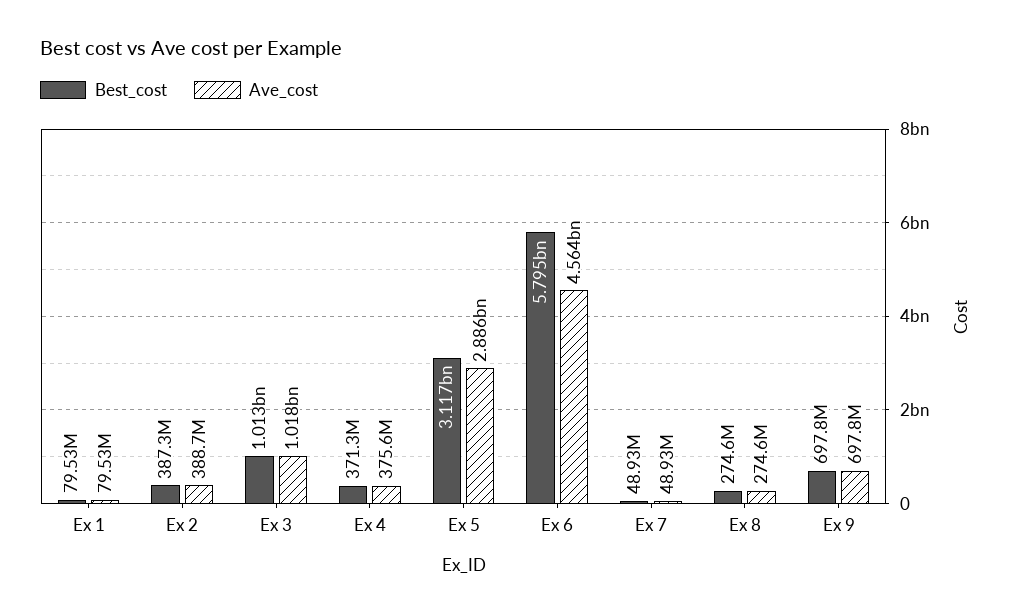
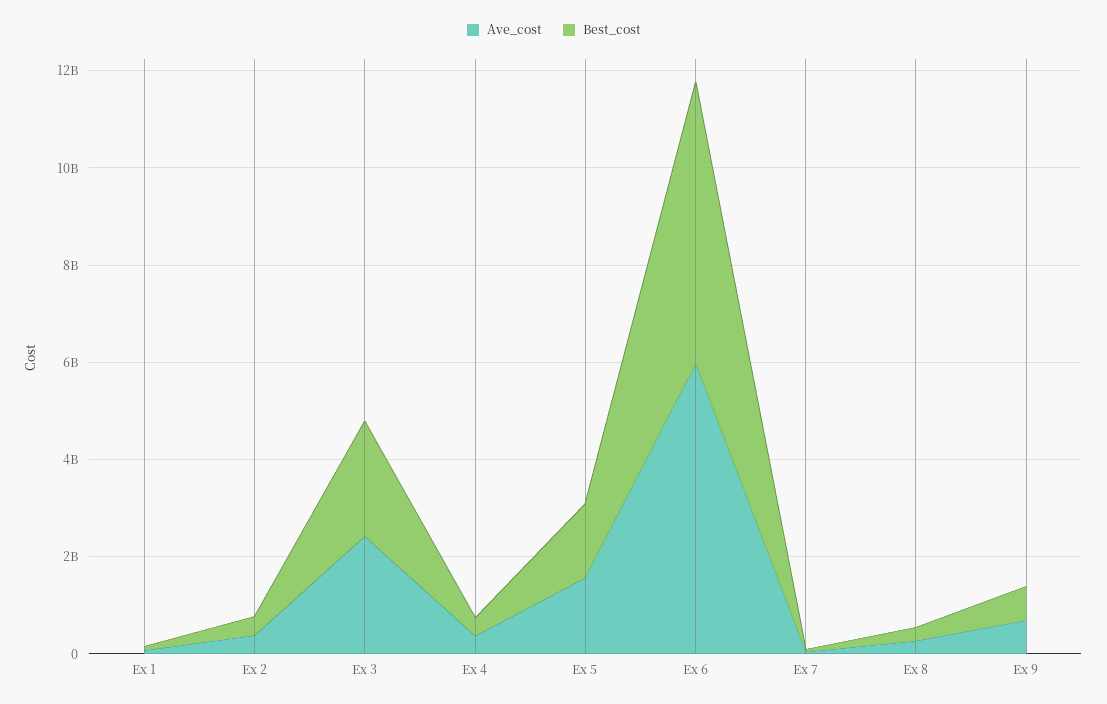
Best_cost, Ex 3: 1013000000 -> 2500000000
Ave_cost, Ex 3: 1018000000 -> 2500000000
Best_cost, Ex 5: 3117000000 -> 1500000000
Ave_cost, Ex 5: 2886000000 -> 1500000000
Ave_cost, Ex 6: 4564000000 -> 6000000000

